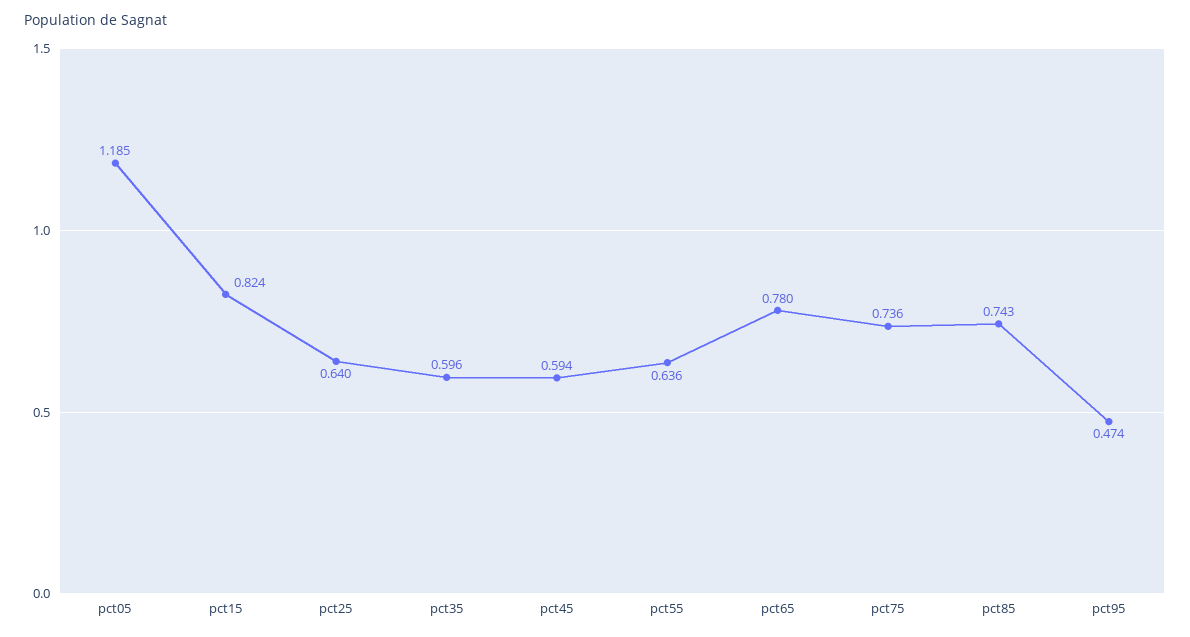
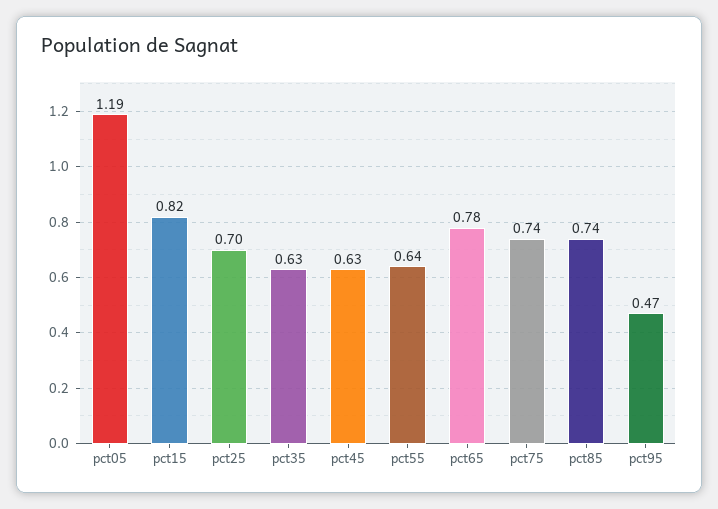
pct25: 0.64 -> 0.7
pct35: 0.596 -> 0.63
pct45: 0.594 -> 0.63

